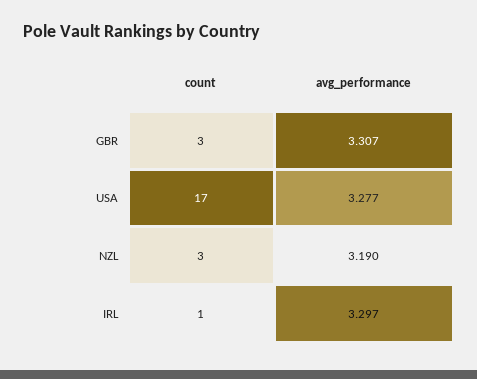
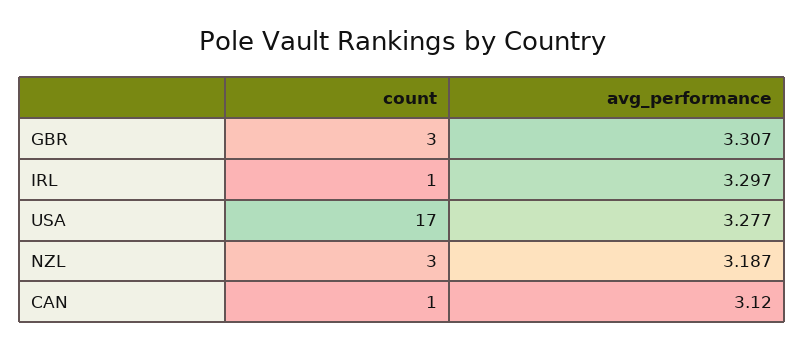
avg_performance, NZL: 3.19 -> 3.187
count, CAN: none -> 1
avg_performance, CAN: none -> 3.12

